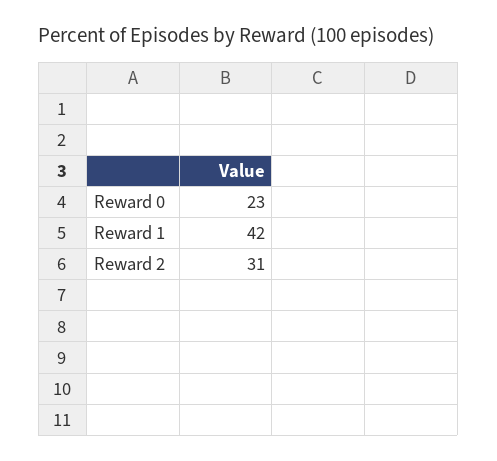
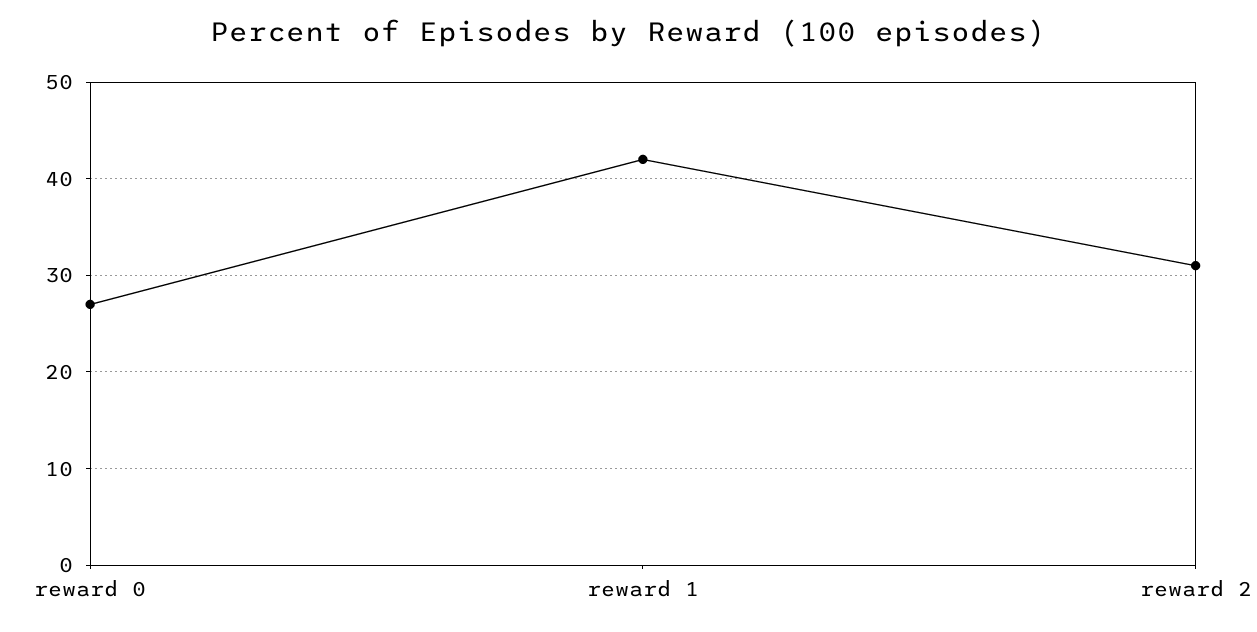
Reward 0: 23 -> 27

